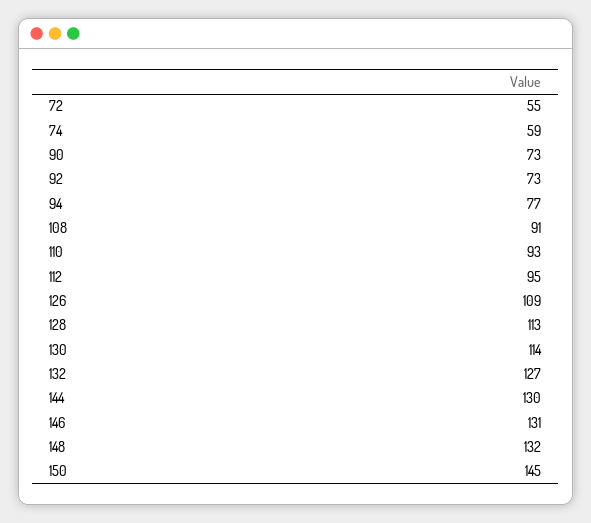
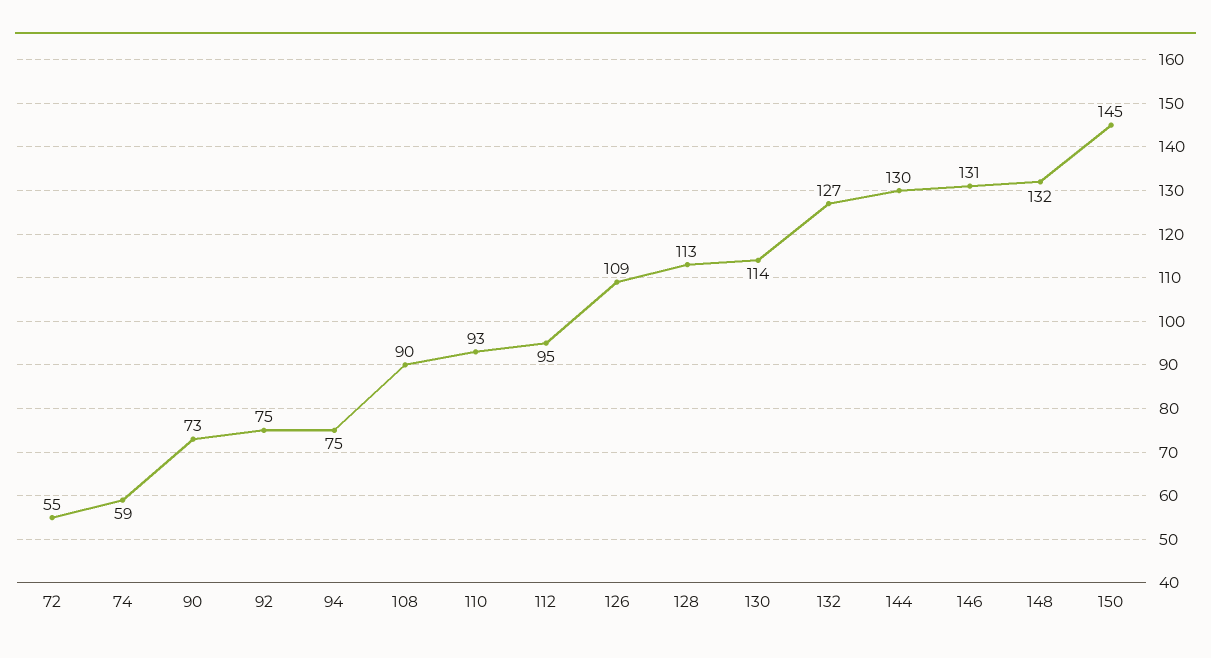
92: 73 -> 75
94: 77 -> 75
108: 91 -> 90

